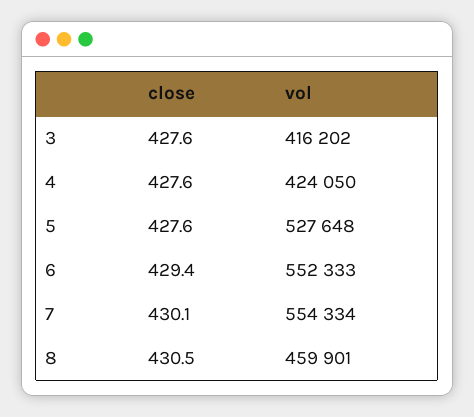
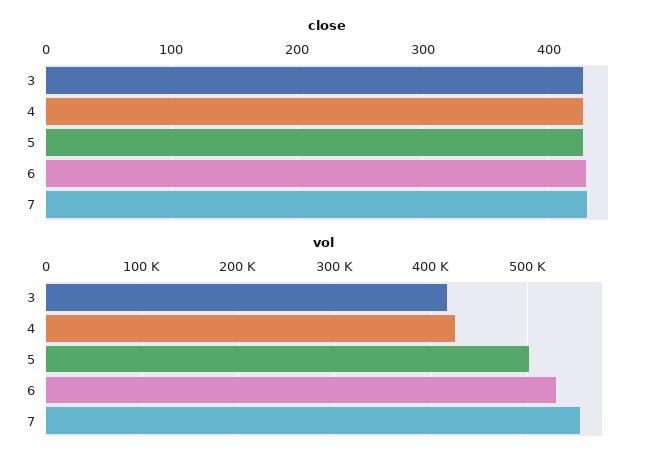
vol, 5: 527648 -> 500000
vol, 6: 552333 -> 530000
close, 8: 430.5 -> none
vol, 8: 459901 -> none

